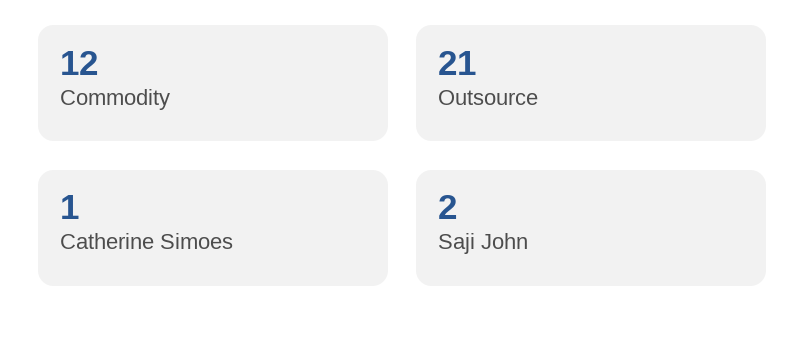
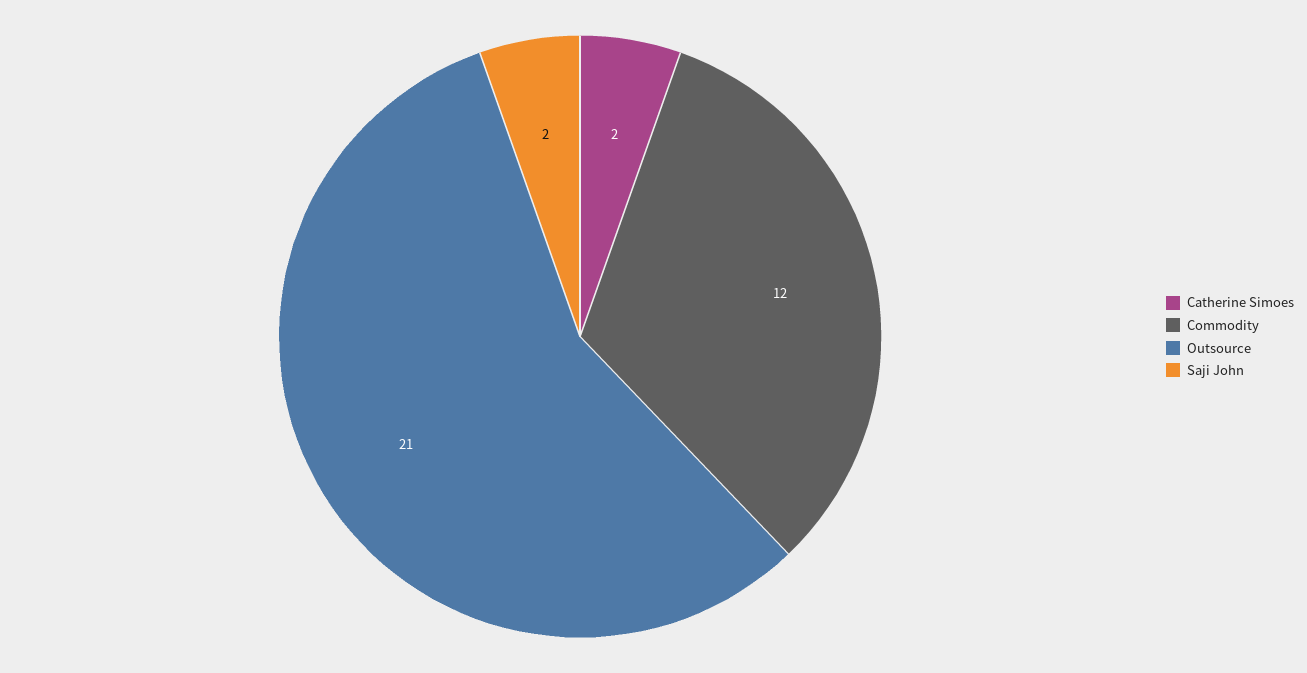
Catherine Simoes: 1 -> 2

